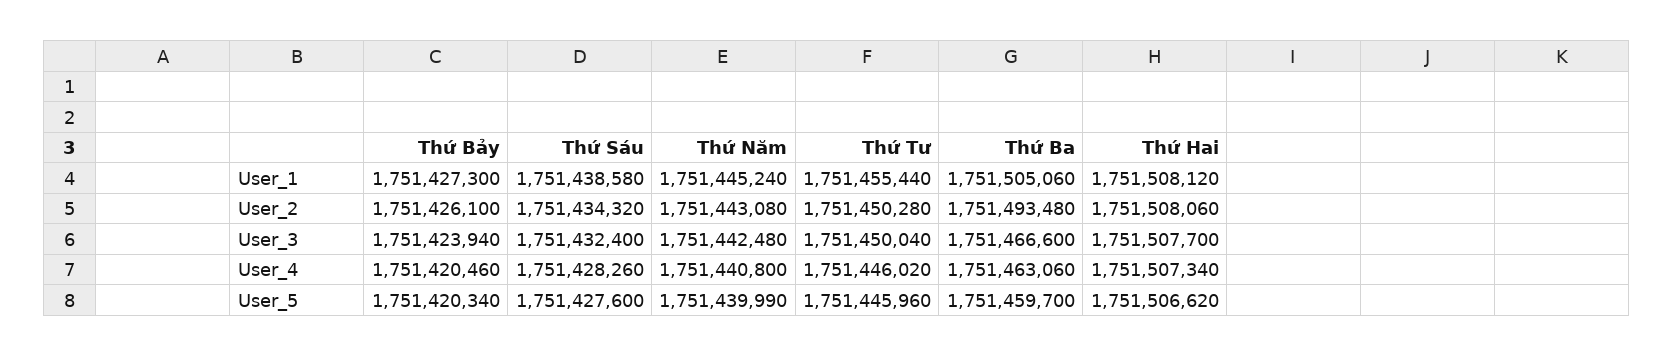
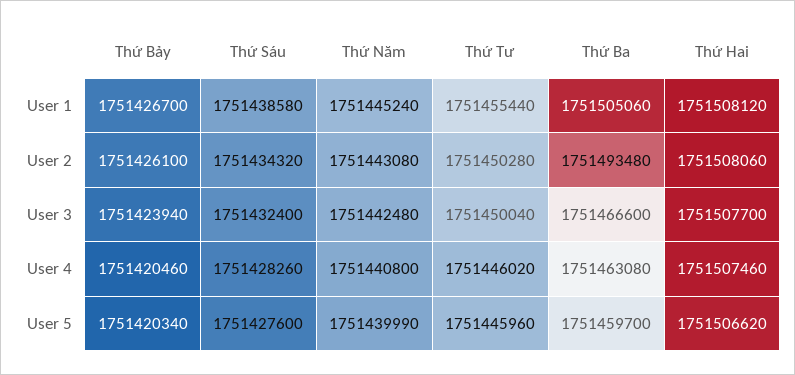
Thứ Bảy, User_1: 1751427300 -> 1751426700
Thứ Ba, User_4: 1751463060 -> 1751463080
Thứ Hai, User_4: 1751507340 -> 1751507460

